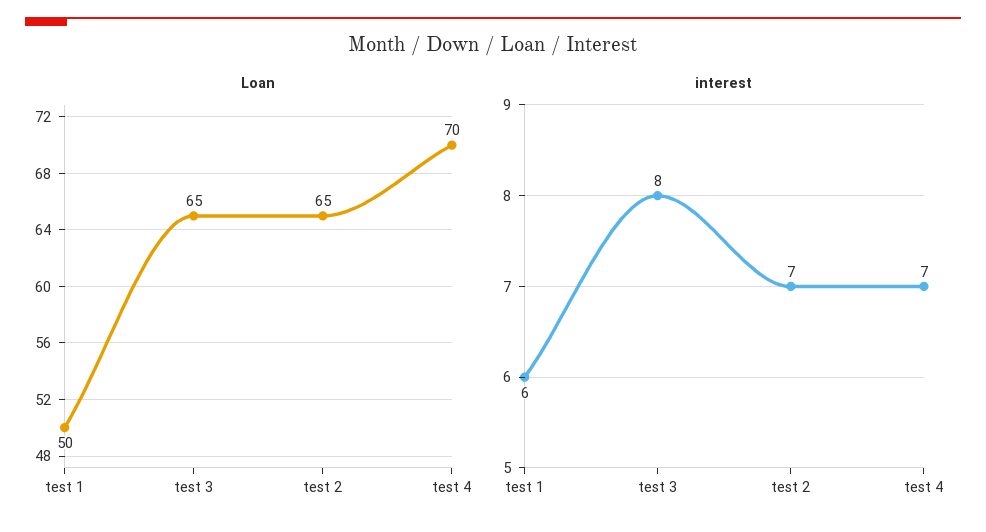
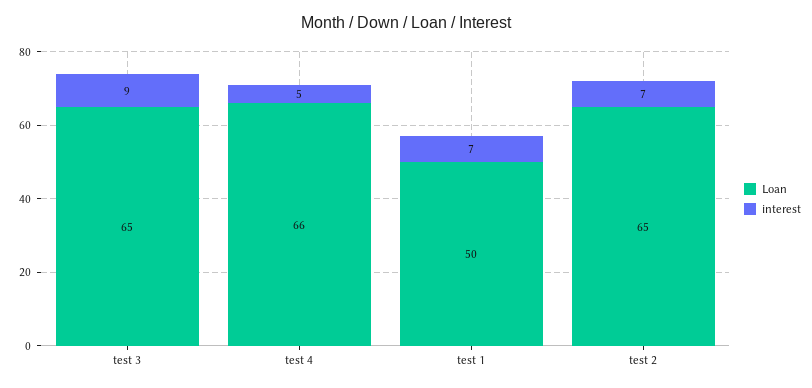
Loan, test 4: 70 -> 66
interest, test 1: 6 -> 7
interest, test 3: 8 -> 9
interest, test 4: 7 -> 5

